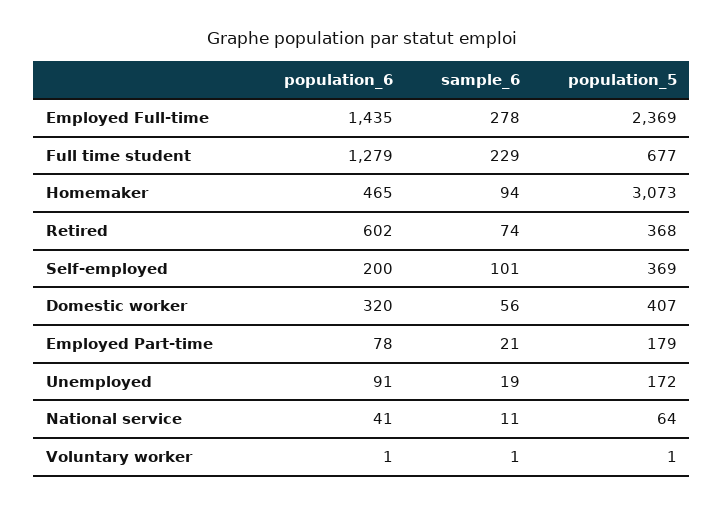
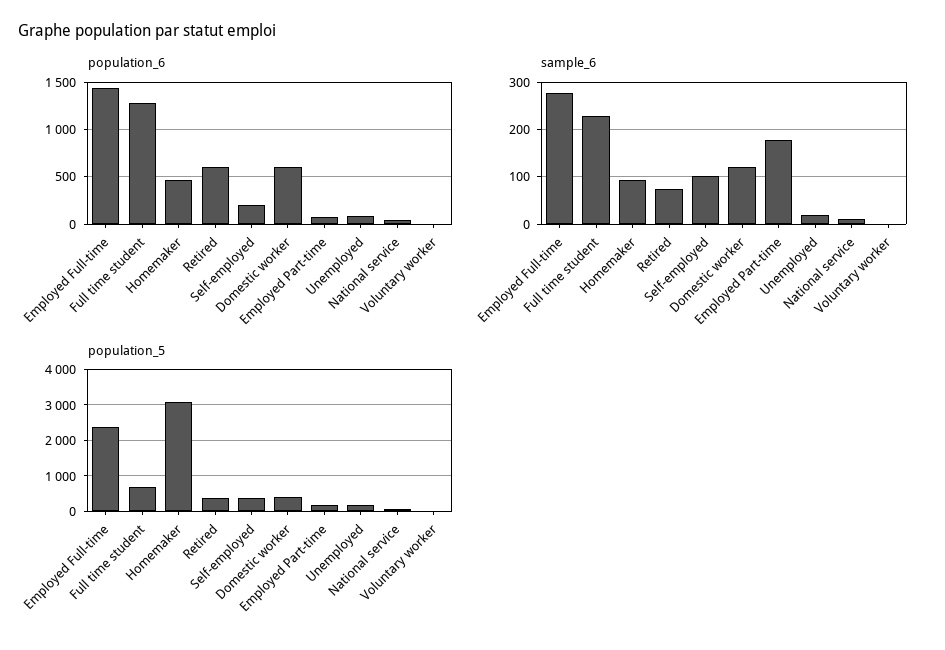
population_6, Domestic worker: 320 -> 600
sample_6, Domestic worker: 56 -> 120
sample_6, Employed Part-time: 21 -> 180

